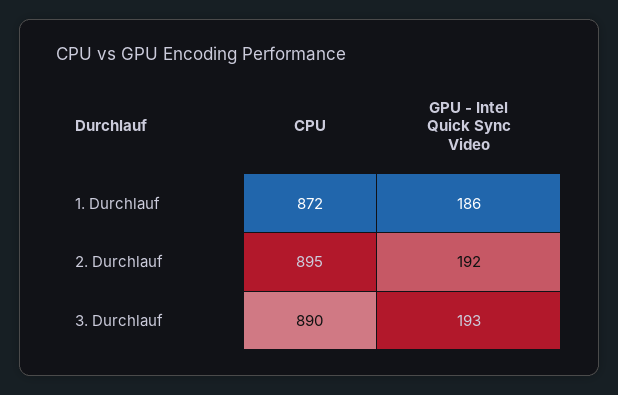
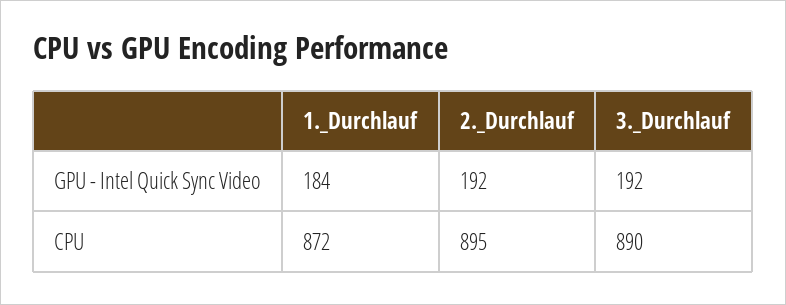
GPU - Intel Quick Sync Video, 1. Durchlauf: 186 -> 184
GPU - Intel Quick Sync Video, 3. Durchlauf: 193 -> 192

